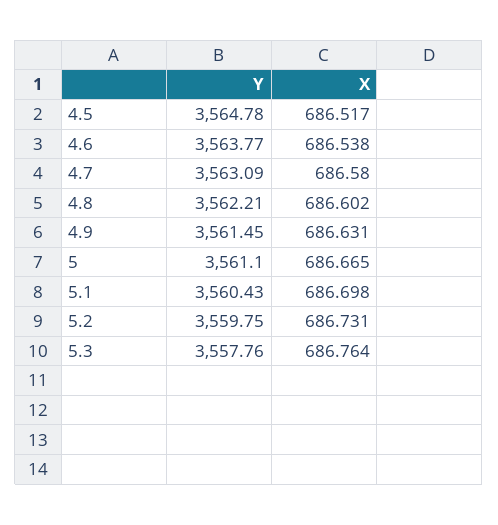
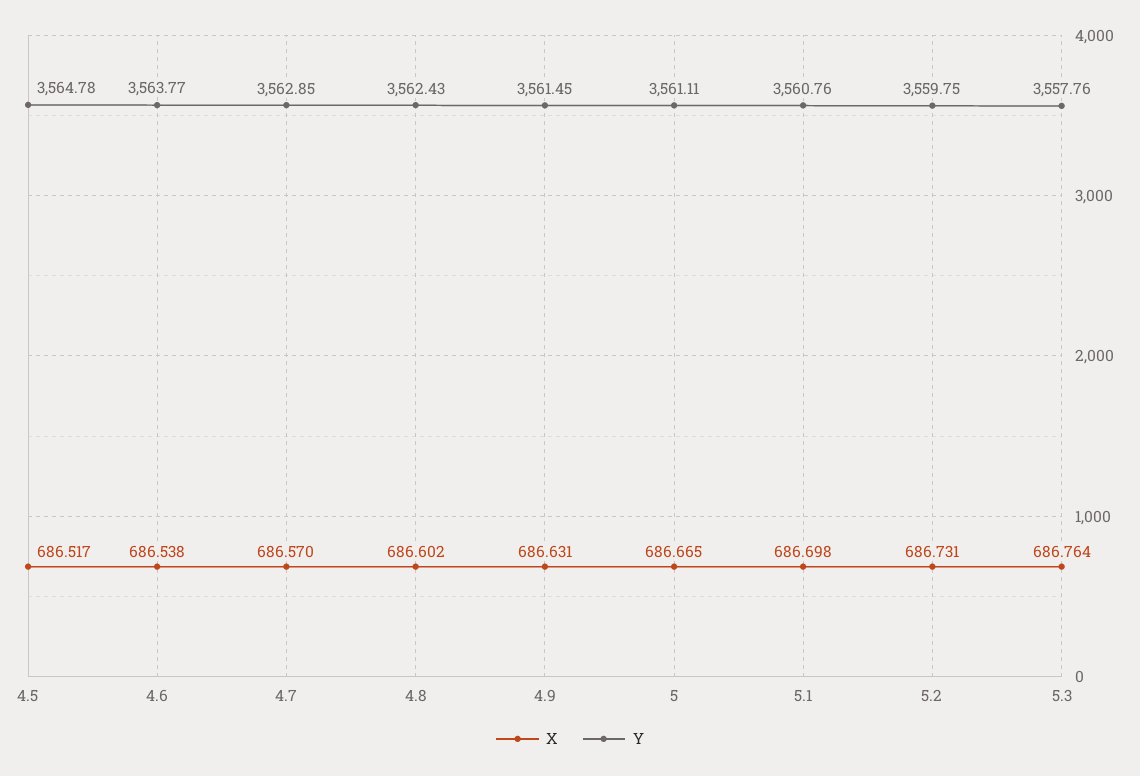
Y, 4.7: 3563.09 -> 3562.85
X, 4.7: 686.58 -> 686.57
Y, 4.8: 3562.21 -> 3562.43
Y, 5: 3561.1 -> 3561.11
Y, 5.1: 3560.43 -> 3560.76

